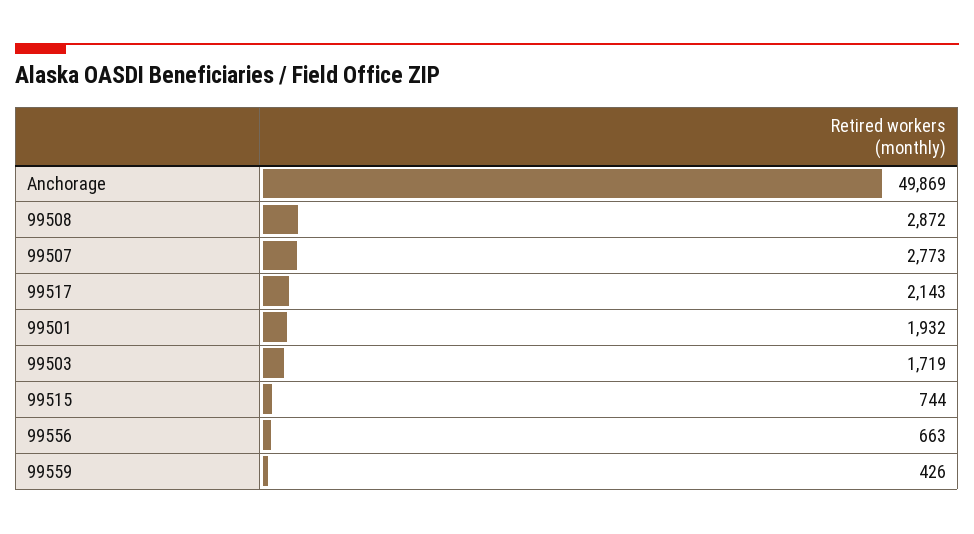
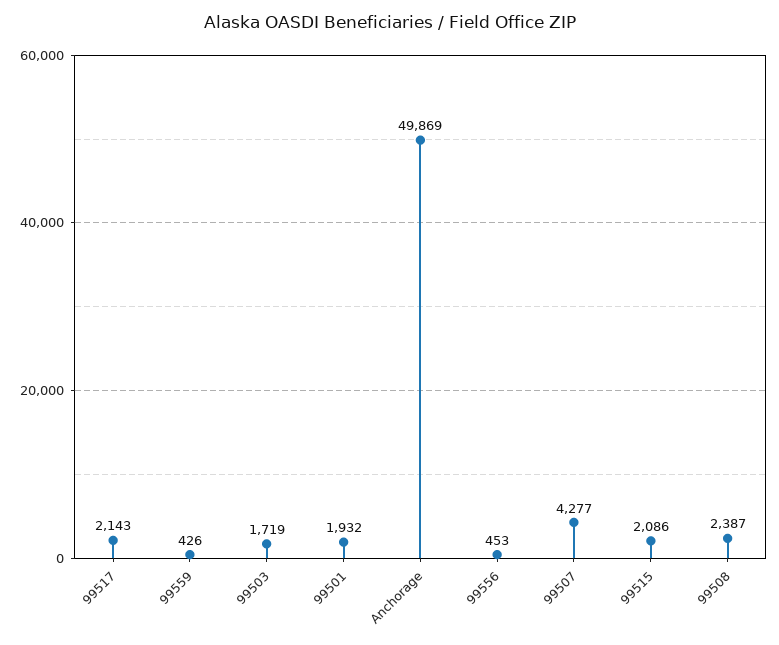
99508: 2872 -> 2387
99507: 2773 -> 4277
99515: 744 -> 2086
99556: 663 -> 453

